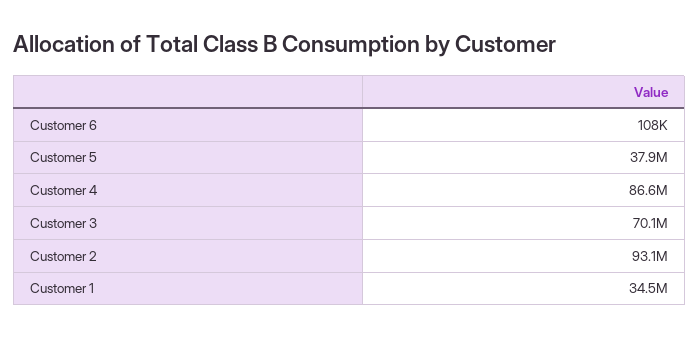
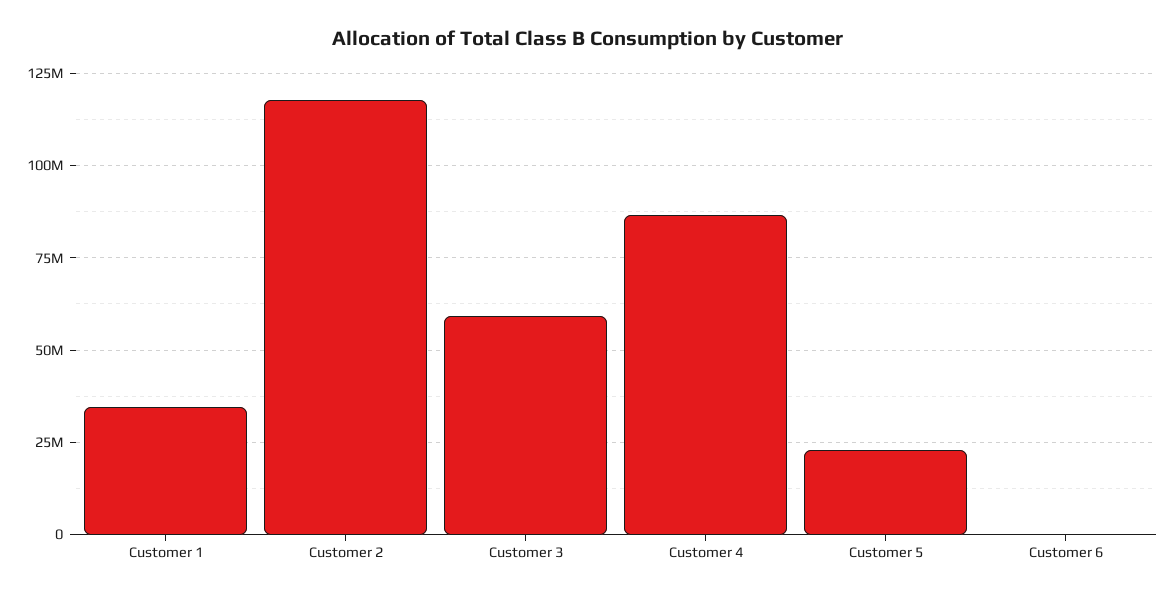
Customer 5: 37900000 -> 22500000
Customer 3: 70100000 -> 60000000
Customer 2: 93100000 -> 117500000

